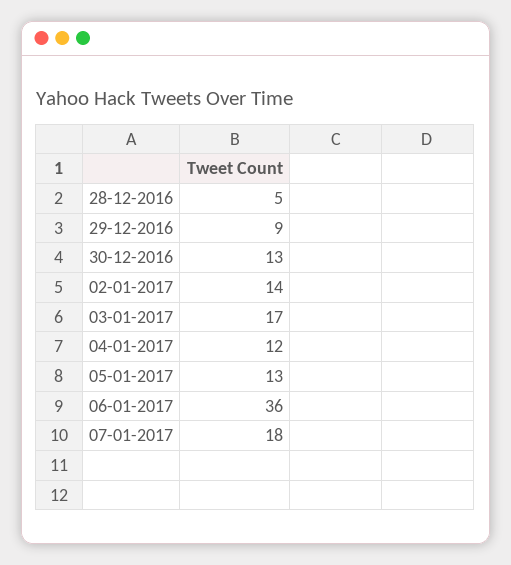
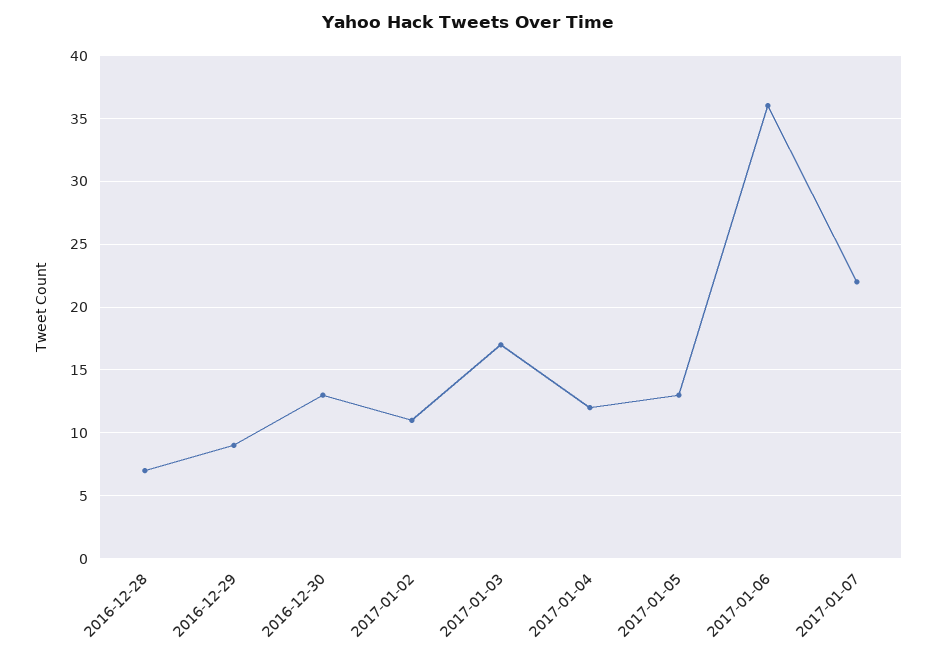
28-12-2016: 5 -> 7
02-01-2017: 14 -> 11
07-01-2017: 18 -> 22

